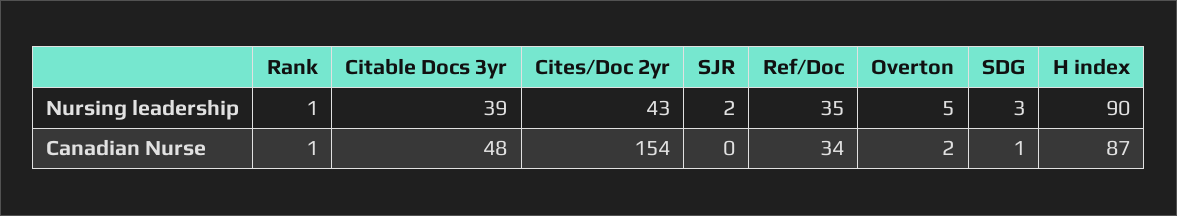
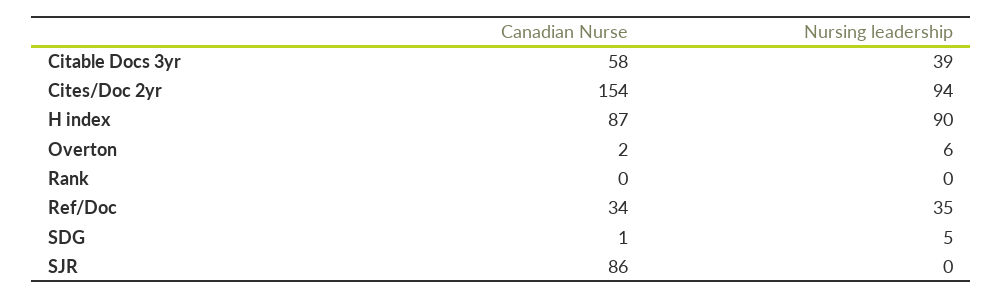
Rank, Nursing leadership: 1 -> 0
Cites/Doc 2yr, Nursing leadership: 43 -> 94
SJR, Nursing leadership: 2 -> 0
Overton, Nursing leadership: 5 -> 6
SDG, Nursing leadership: 3 -> 5
Rank, Canadian Nurse: 1 -> 0
Citable Docs 3yr, Canadian Nurse: 48 -> 58
SJR, Canadian Nurse: 0 -> 86

